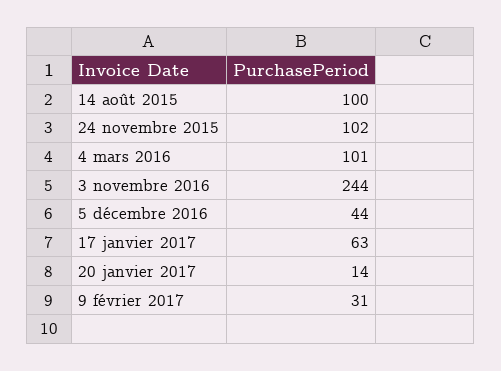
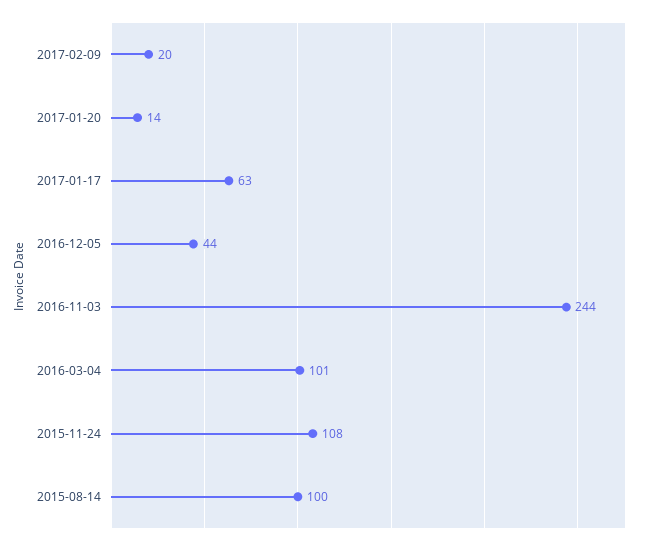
24 novembre 2015: 102 -> 108
9 février 2017: 31 -> 20

